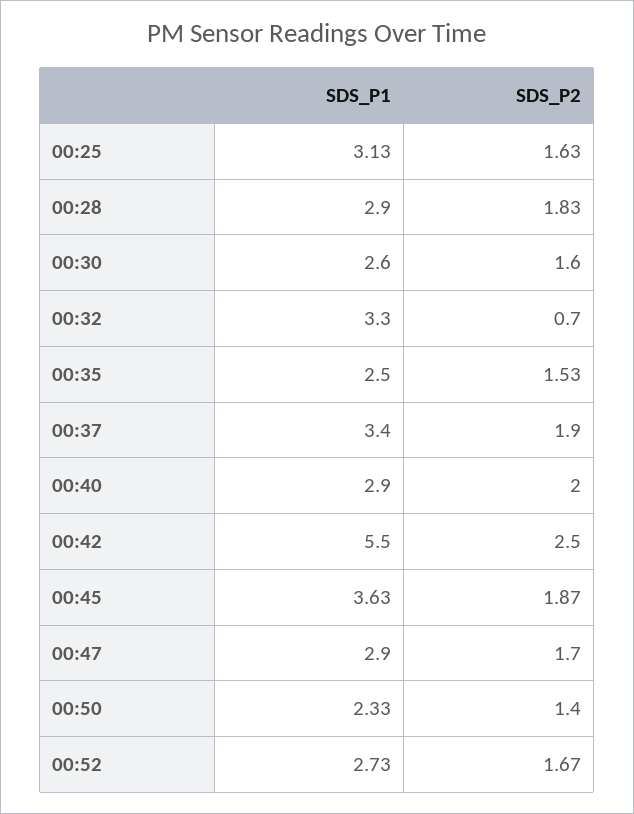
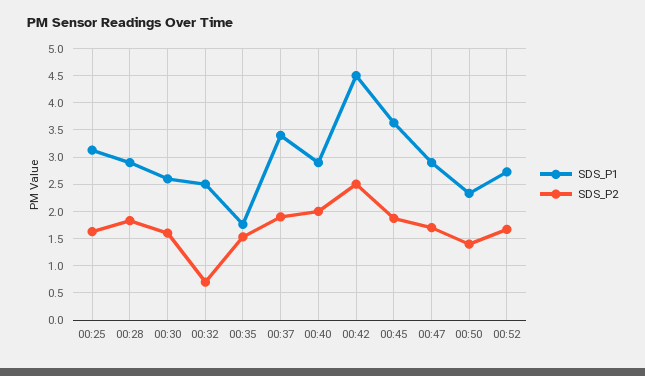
SDS_P1, 00:32: 3.3 -> 2.5
SDS_P1, 00:35: 2.5 -> 1.75
SDS_P1, 00:42: 5.5 -> 4.5

